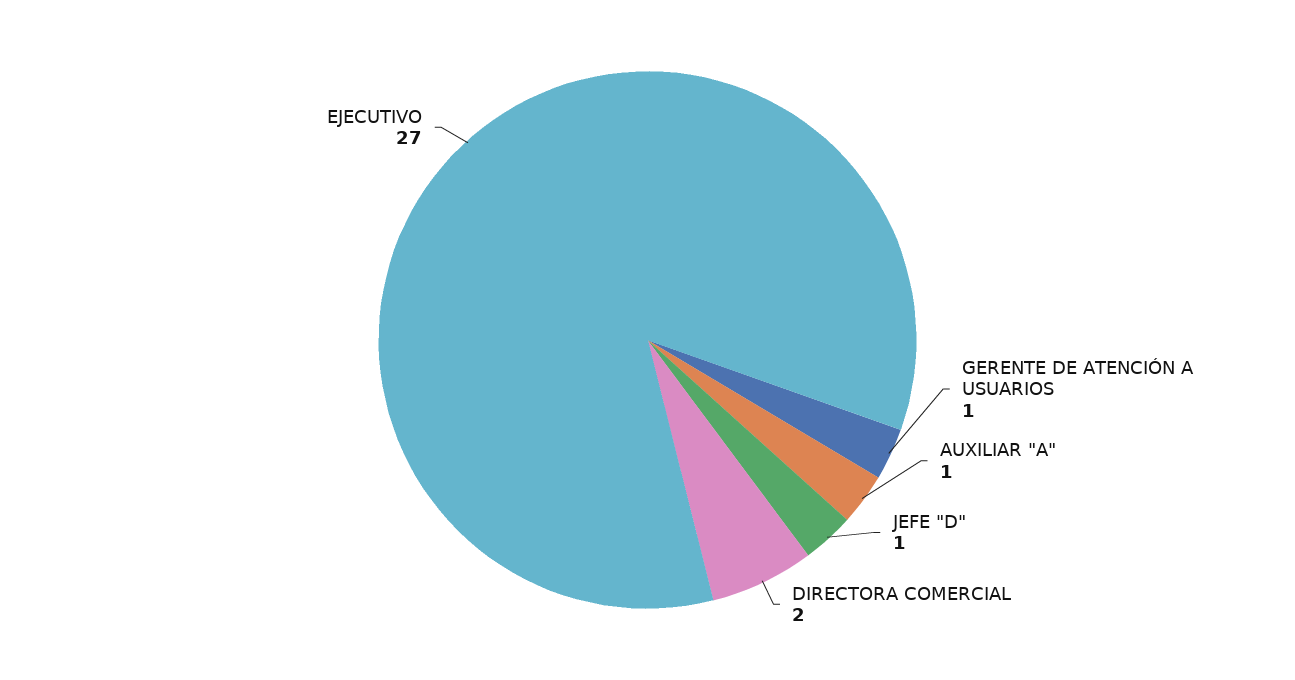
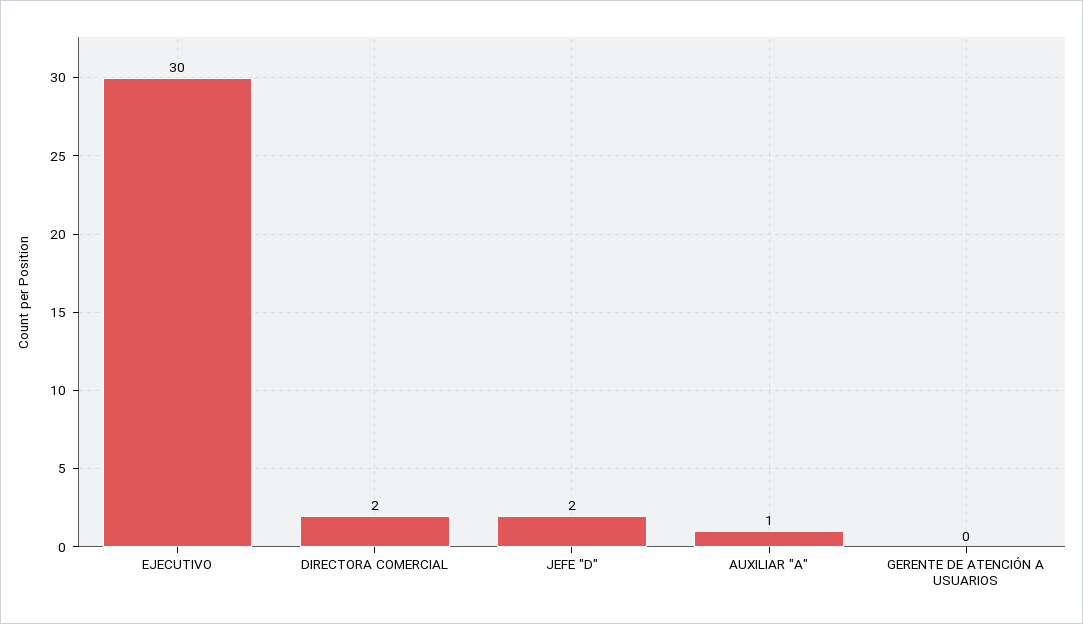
GERENTE DE ATENCIÓN A USUARIOS: 1 -> 0
JEFE "D": 1 -> 2
EJECUTIVO: 27 -> 30

